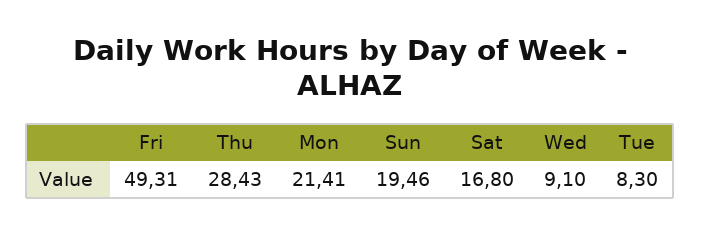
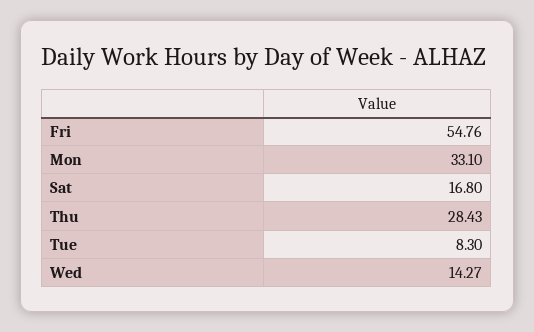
Fri: 49.31 -> 54.76
Mon: 21.41 -> 33.1
Sun: 19.46 -> none
Wed: 9.1 -> 14.27

